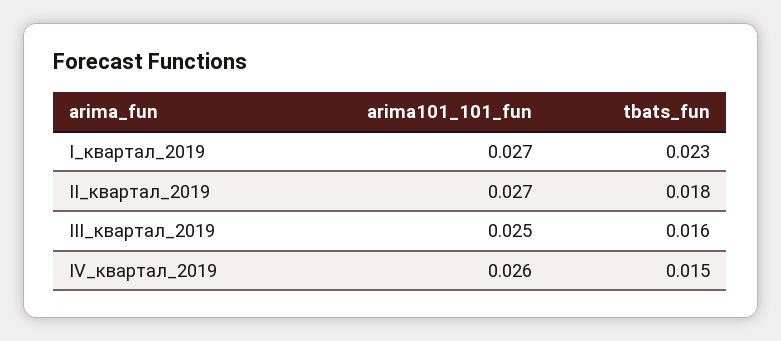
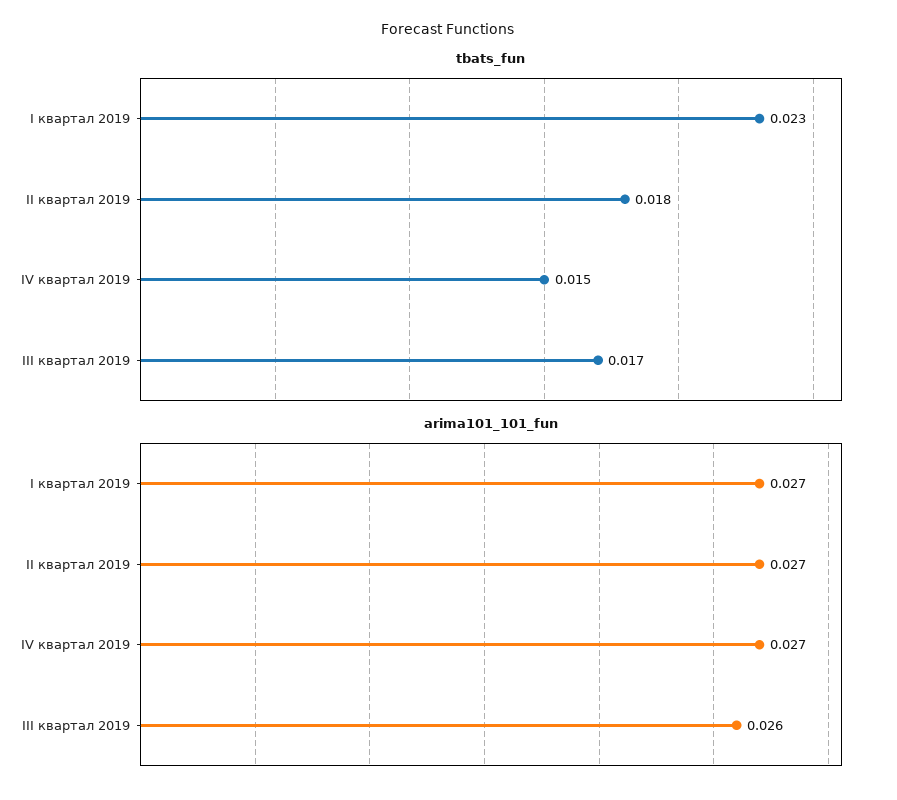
arima101_101_fun, III_квартал_2019: 0.025 -> 0.026
tbats_fun, III_квартал_2019: 0.016 -> 0.017
arima101_101_fun, IV_квартал_2019: 0.026 -> 0.027

